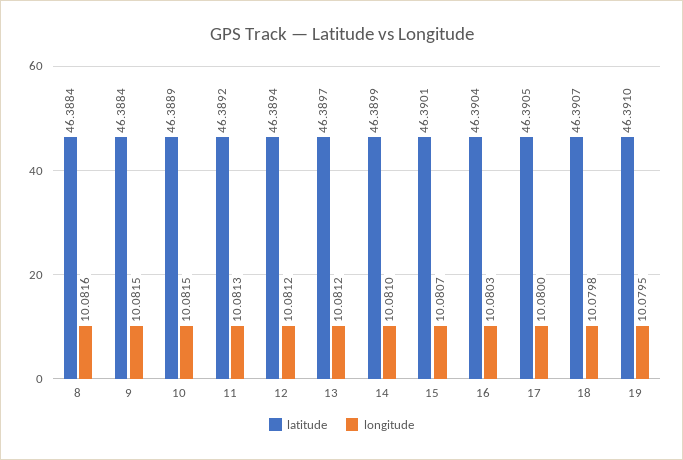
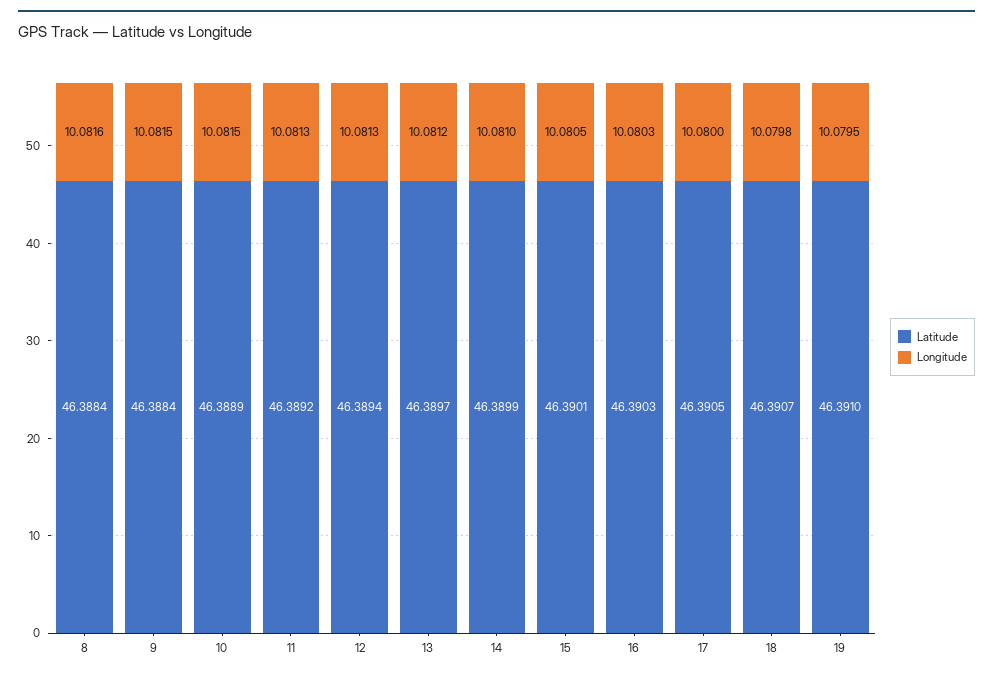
longitude, 12: 10.0812 -> 10.0813
longitude, 15: 10.0807 -> 10.0805
latitude, 16: 46.3904 -> 46.3903

